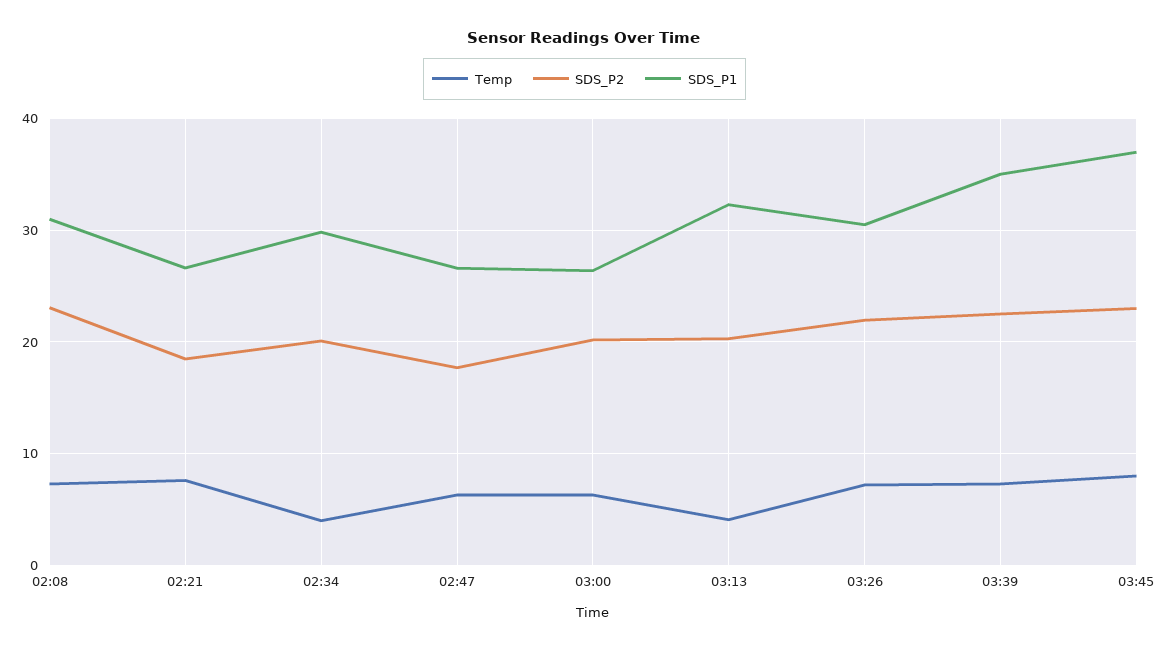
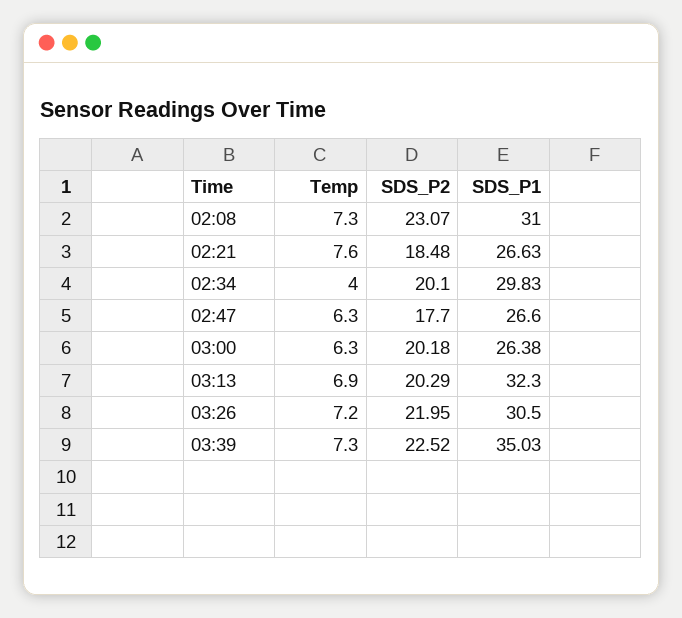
Temp, 03:13: 4 -> 6.9
Temp, 03:45: 8 -> none
SDS_P2, 03:45: 23 -> none
SDS_P1, 03:45: 37 -> none

